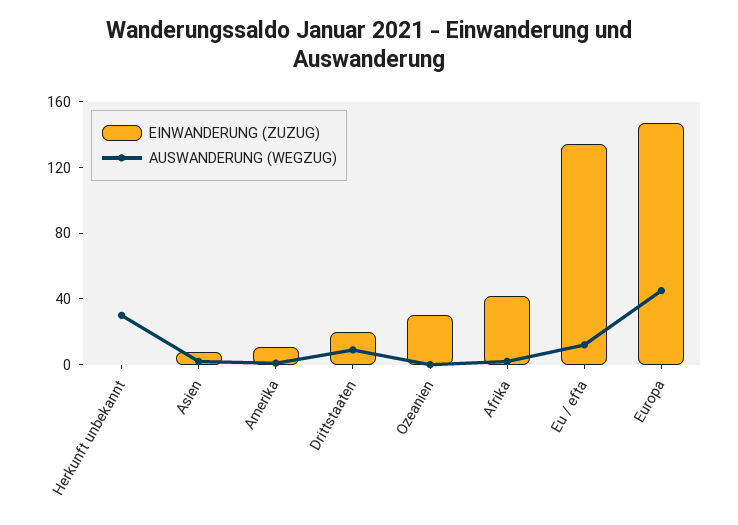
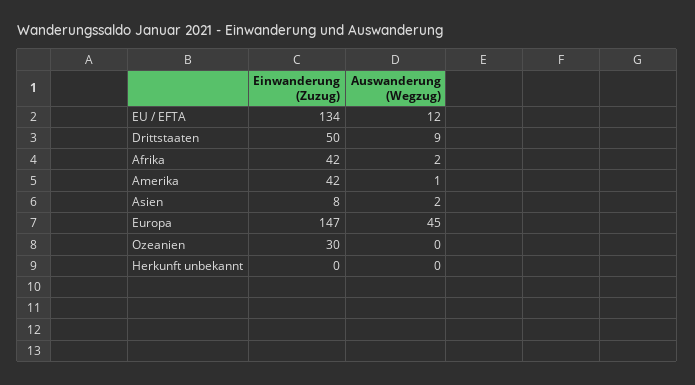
AUSWANDERUNG (WEGZUG), Herkunft unbekannt: 30 -> 0
EINWANDERUNG (ZUZUG), Amerika: 10 -> 42
EINWANDERUNG (ZUZUG), Drittstaaten: 20 -> 50

